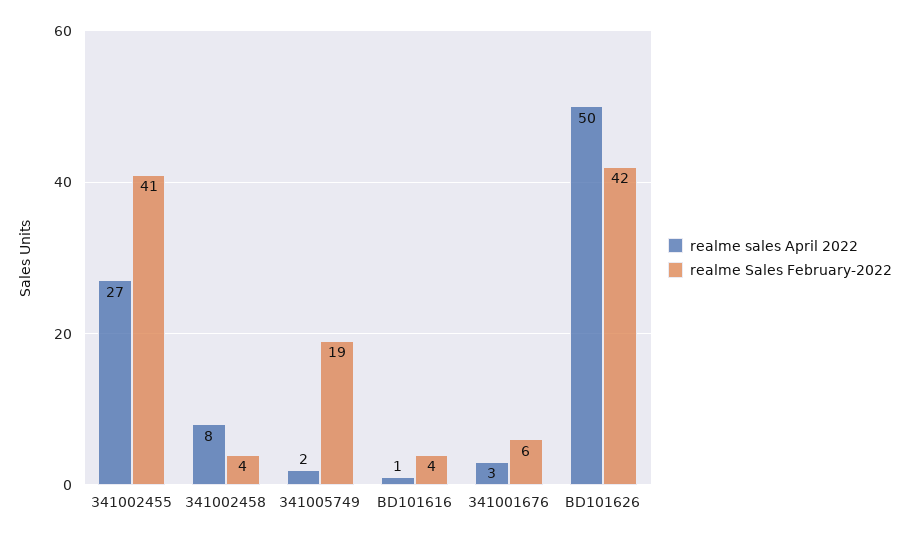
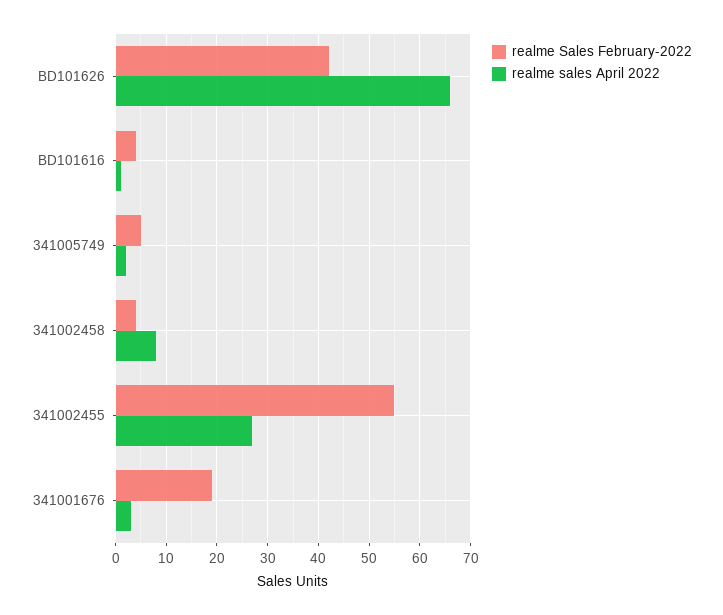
realme Sales February-2022, 341002455: 41 -> 55
realme Sales February-2022, 341005749: 19 -> 5
realme Sales February-2022, 341001676: 6 -> 20
realme sales April 2022, BD101626: 50 -> 65

